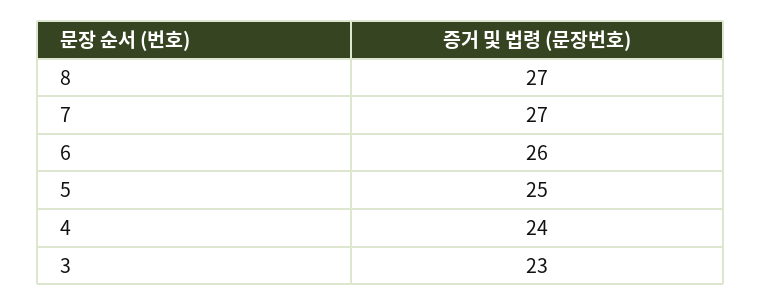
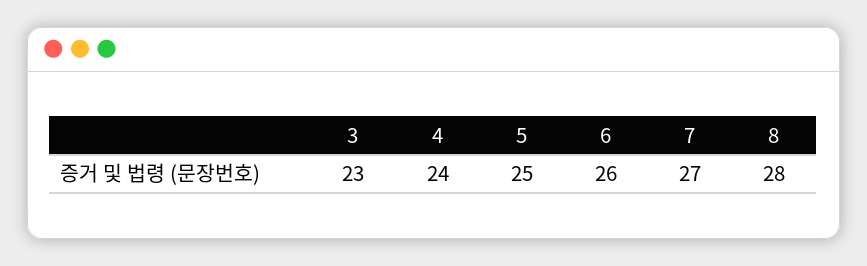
8: 27 -> 28

